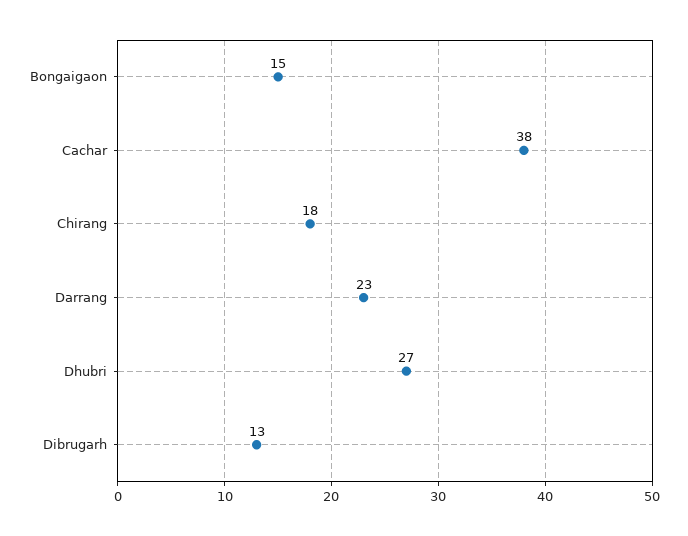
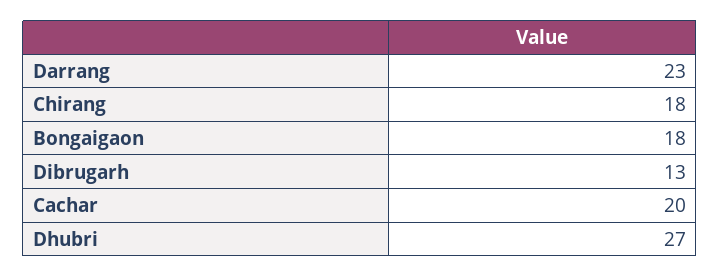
Bongaigaon: 15 -> 18
Cachar: 38 -> 20

